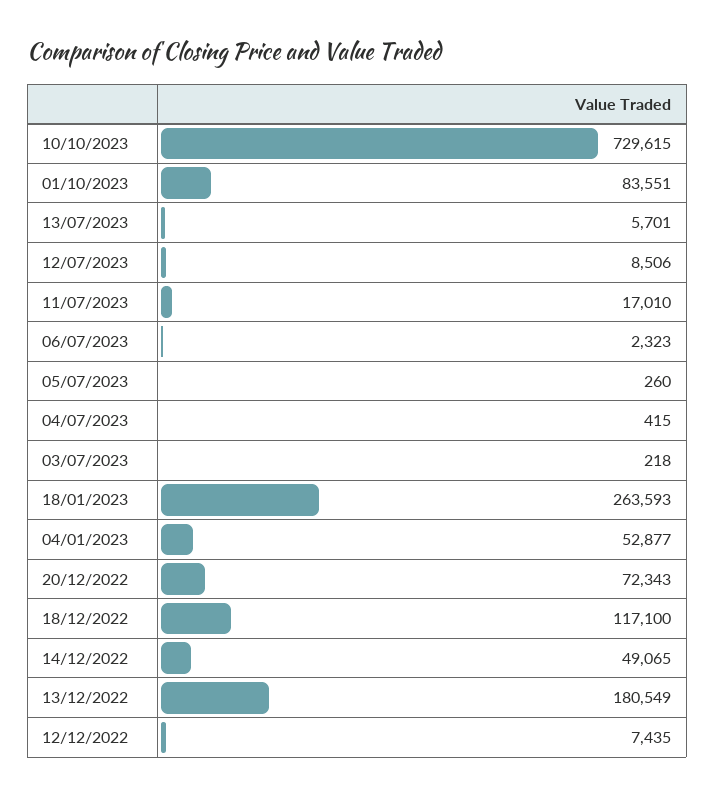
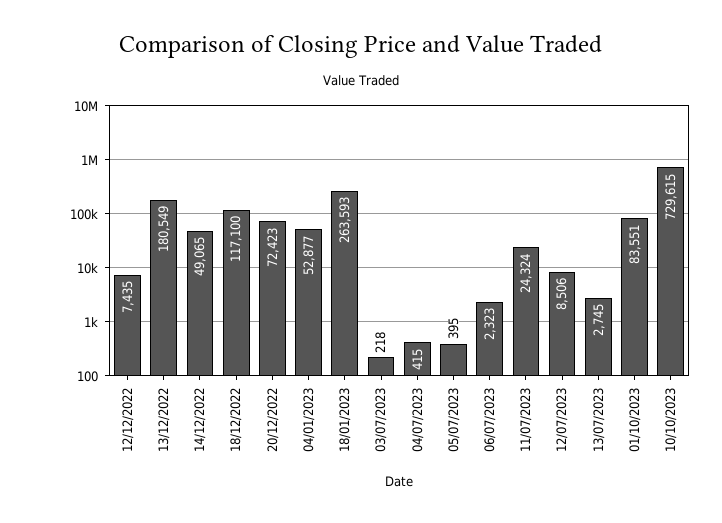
13/07/2023: 5701 -> 2745
11/07/2023: 17010 -> 24324
05/07/2023: 260 -> 395
20/12/2022: 72343 -> 72423

